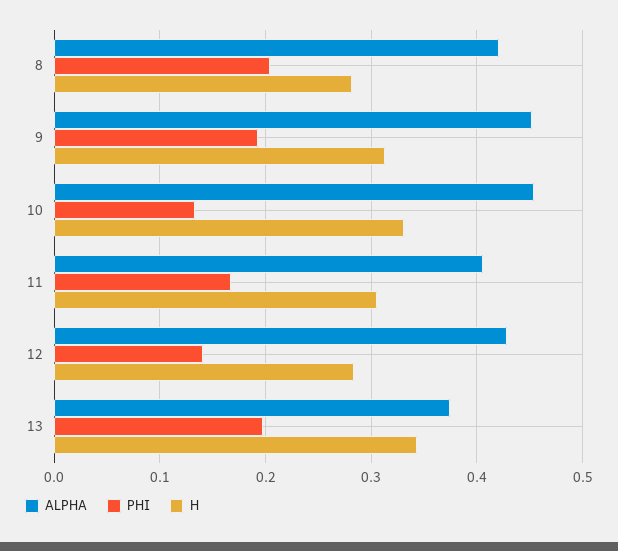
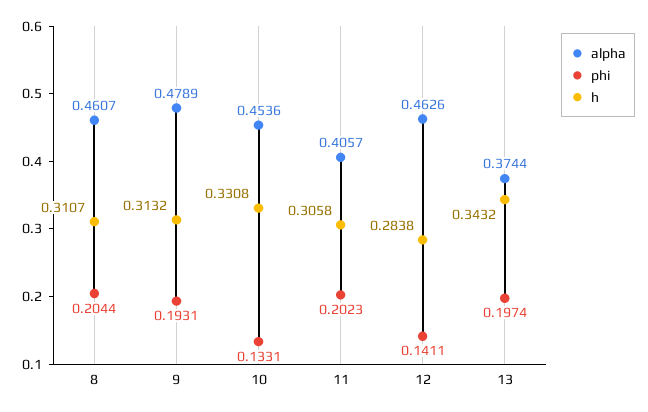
ALPHA, 8: 0.42 -> 0.4607
H, 8: 0.28 -> 0.3107
ALPHA, 9: 0.45 -> 0.4789
PHI, 11: 0.17 -> 0.2023
ALPHA, 12: 0.43 -> 0.4626

